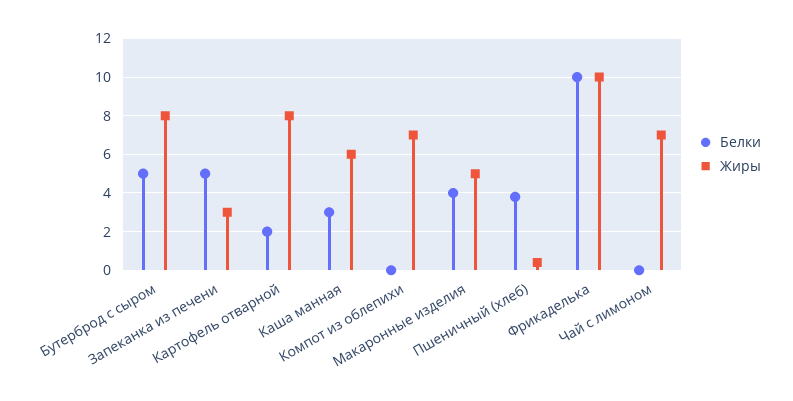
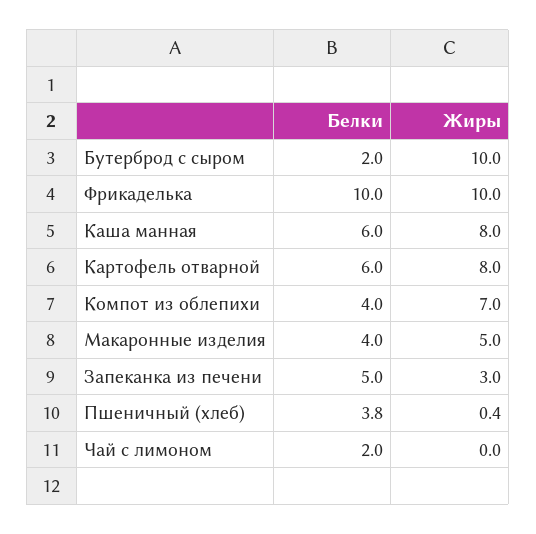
Белки, Бутерброд с сыром: 5 -> 2
Жиры, Бутерброд с сыром: 8 -> 10
Белки, Картофель отварной: 2 -> 6
Белки, Каша манная: 3 -> 6
Жиры, Каша манная: 6 -> 8
Белки, Компот из облепихи: 0 -> 4
Белки, Чай с лимоном: 0 -> 2
Жиры, Чай с лимоном: 7 -> 0

